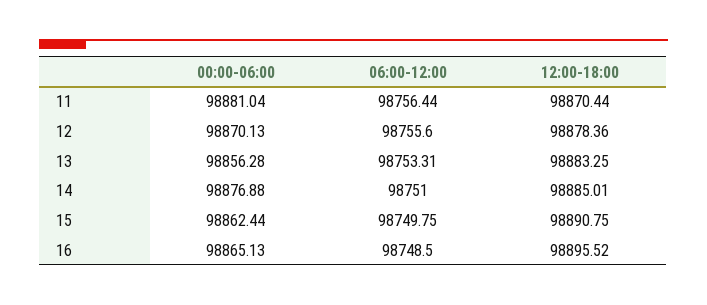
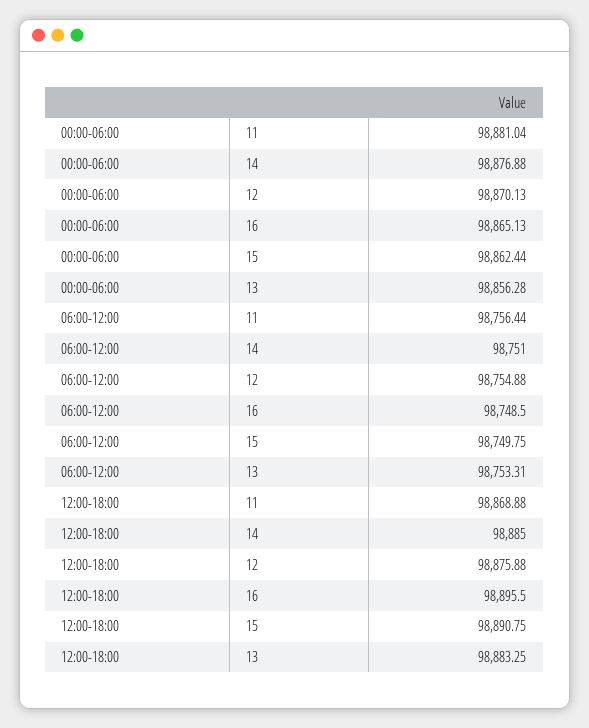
12:00-18:00, 11: 98870.44 -> 98868.88
06:00-12:00, 12: 98755.6 -> 98754.88
12:00-18:00, 12: 98878.36 -> 98875.88
12:00-18:00, 14: 98885.01 -> 98885
12:00-18:00, 16: 98895.52 -> 98895.5

